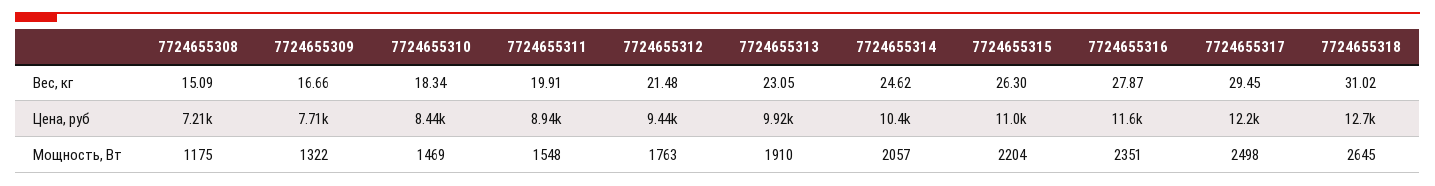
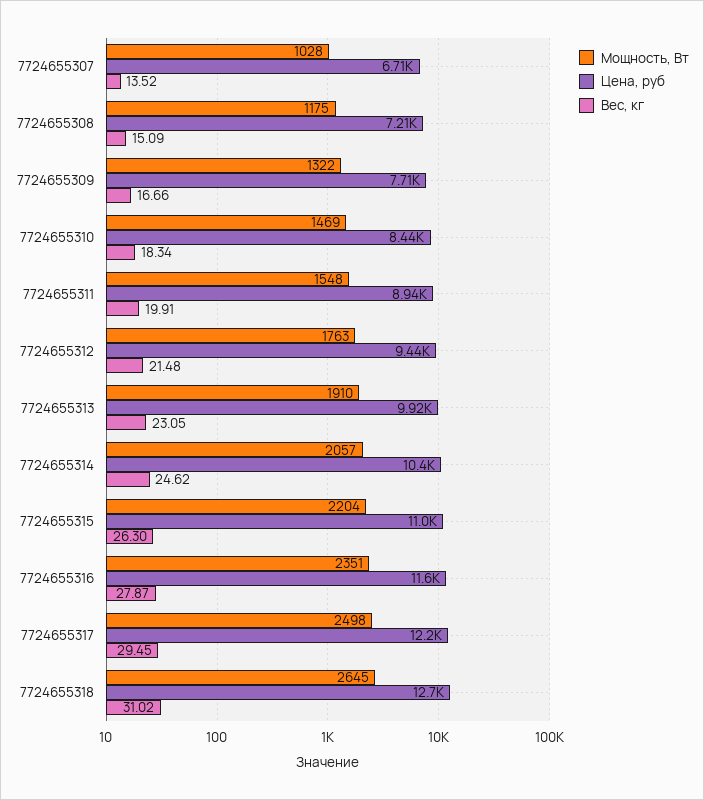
Мощность, Вт, 7724655307: none -> 1028
Цена, руб, 7724655307: none -> 6710
Вес, кг, 7724655307: none -> 13.52

